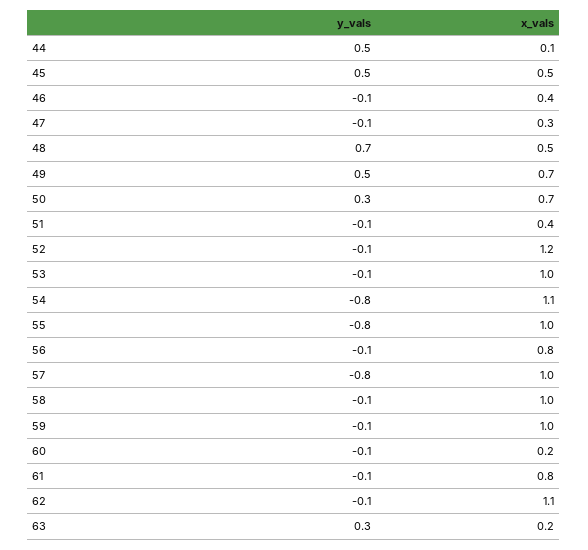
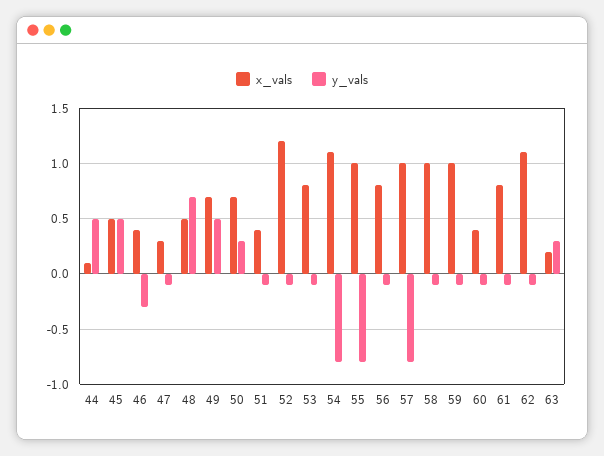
y_vals, 46: -0.1 -> -0.3
x_vals, 53: 1 -> 0.8
x_vals, 60: 0.2 -> 0.4

